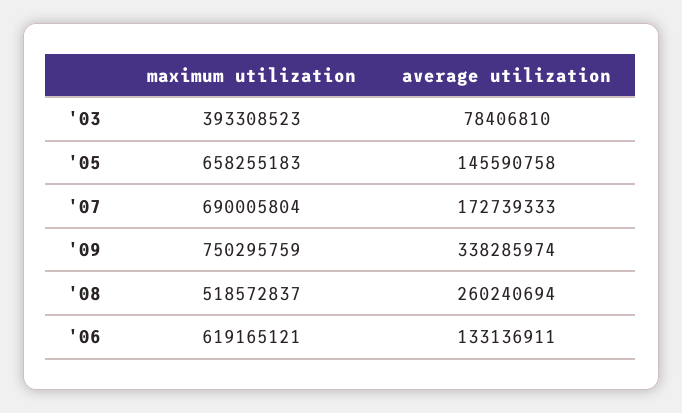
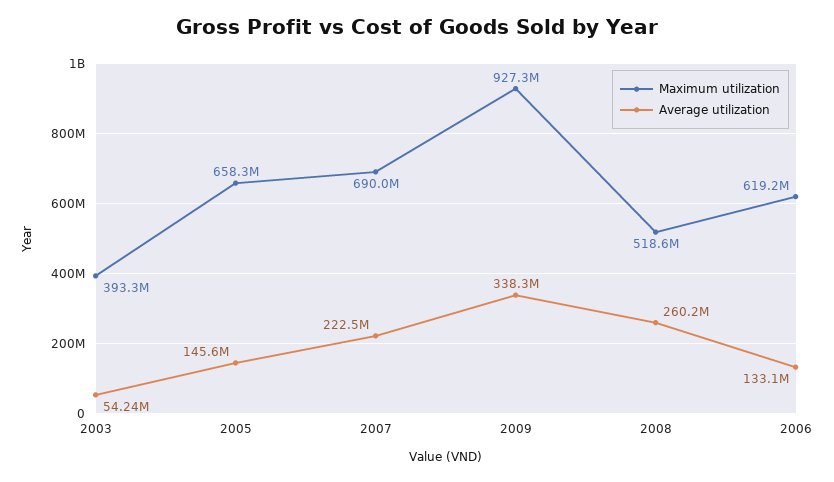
average utilization, '03: 78406810 -> 54240000
average utilization, '07: 172739333 -> 222500000
maximum utilization, '09: 750295759 -> 927300000

